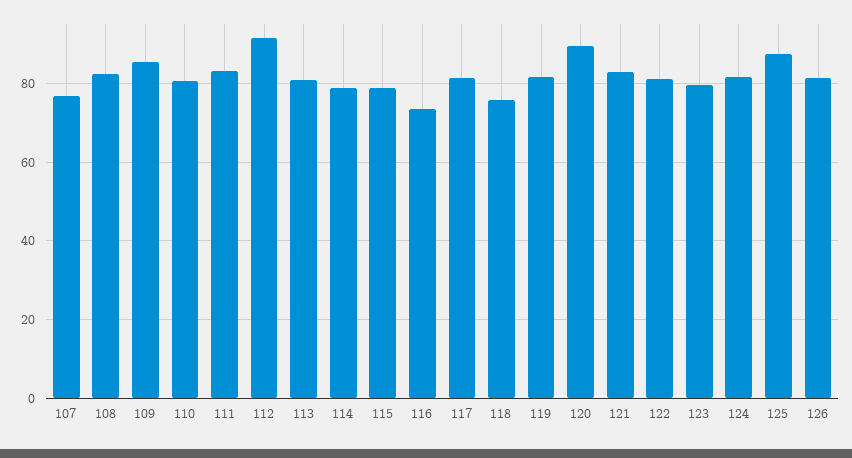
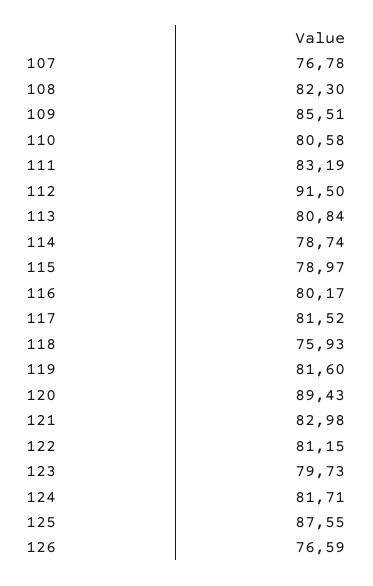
116: 74 -> 80.17
126: 82 -> 76.59

